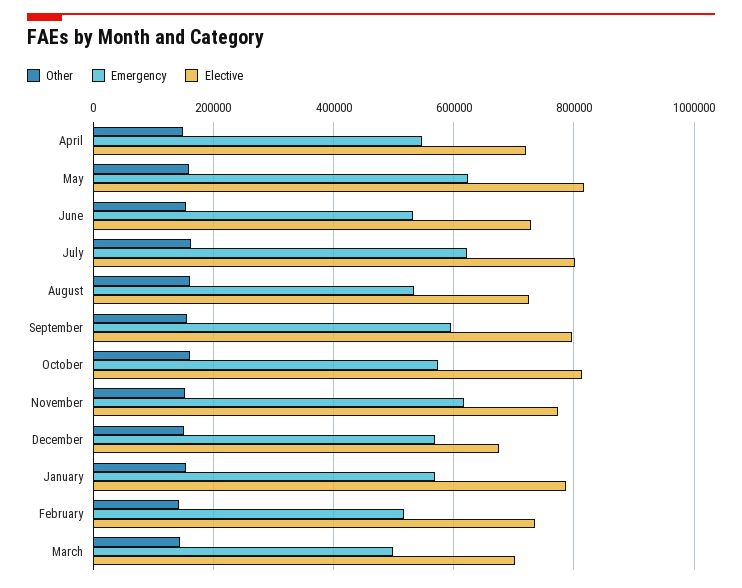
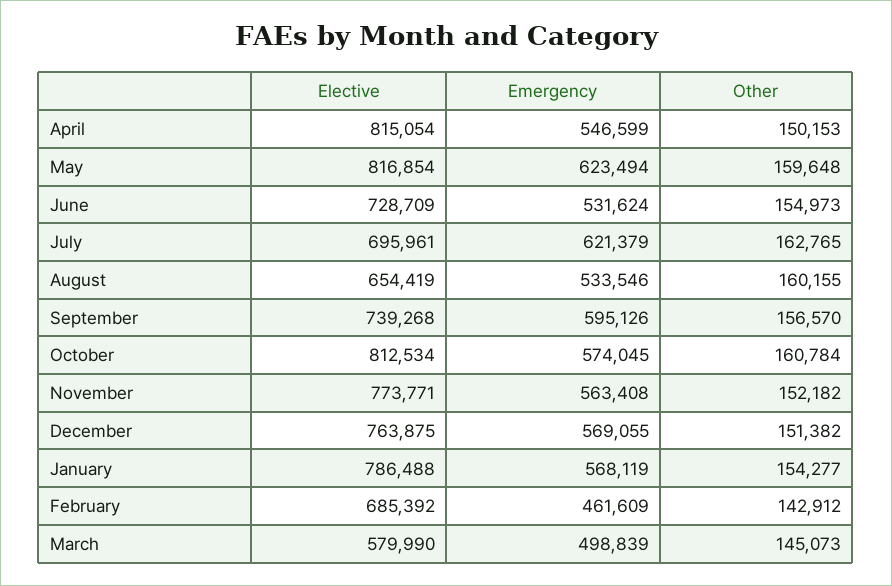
Elective, April: 720000 -> 815054
Elective, July: 800000 -> 695961
Elective, August: 720000 -> 654419
Elective, September: 800000 -> 739268
Emergency, November: 620000 -> 563408
Elective, December: 680000 -> 763875
Emergency, February: 520000 -> 461609
Elective, February: 740000 -> 685392
Elective, March: 700000 -> 579990

